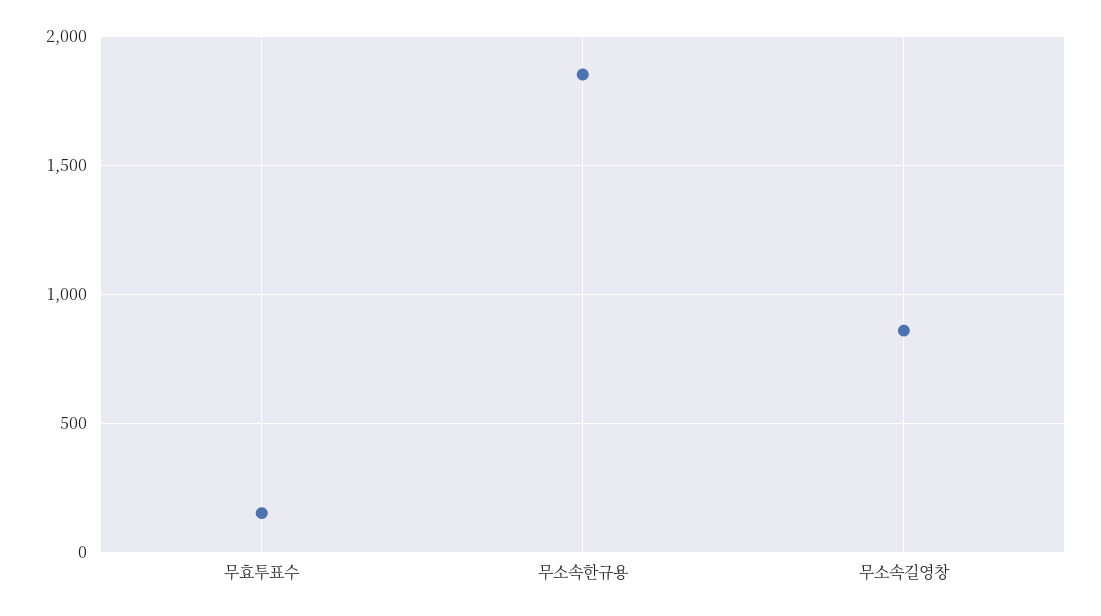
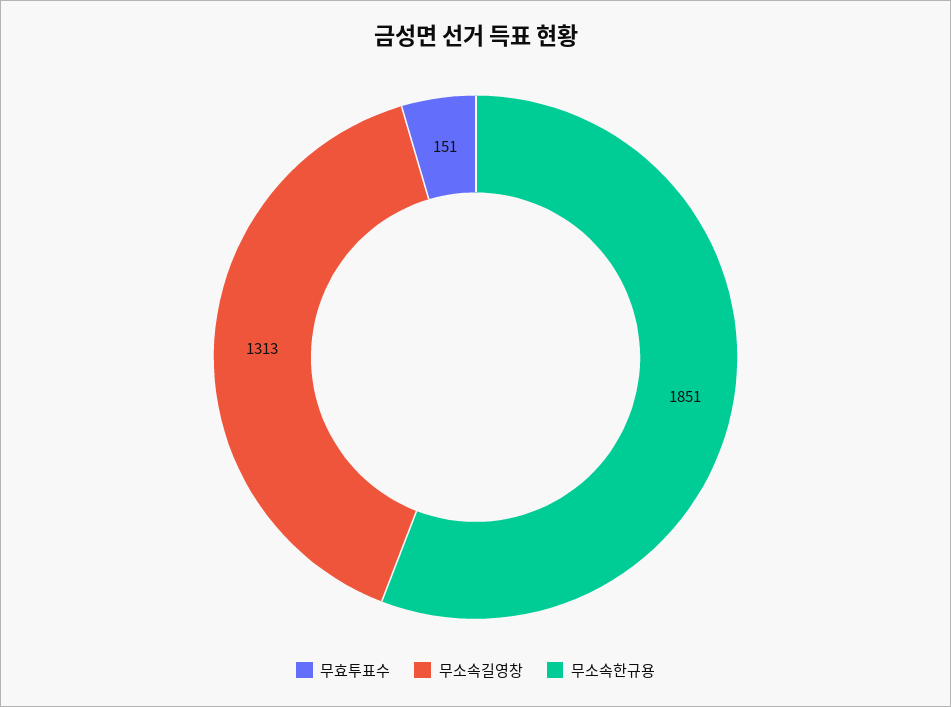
무소속길영창: 850 -> 1313

